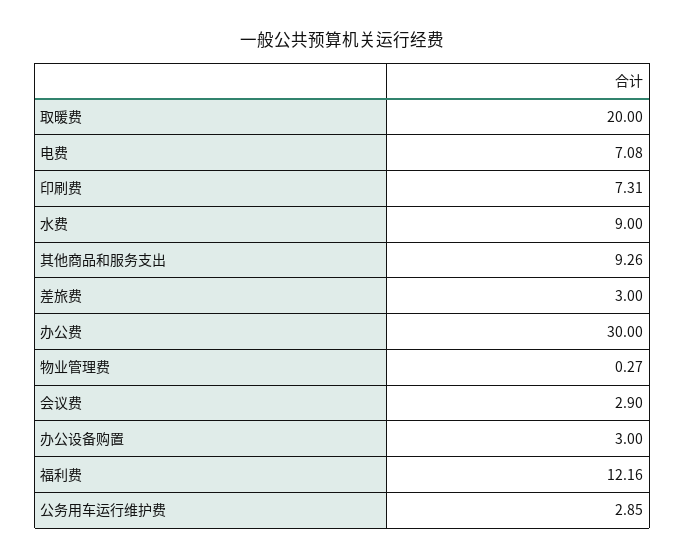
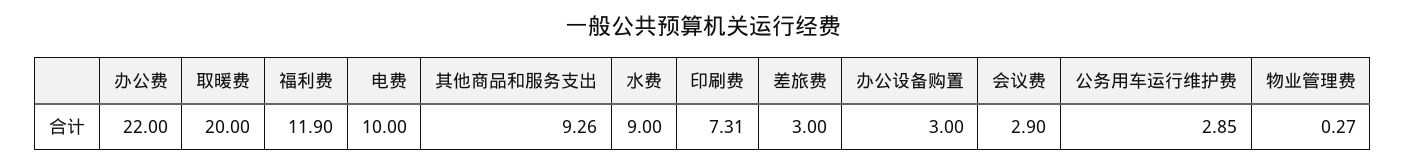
电费: 7.08 -> 10
办公费: 30 -> 22
福利费: 12.16 -> 11.9

